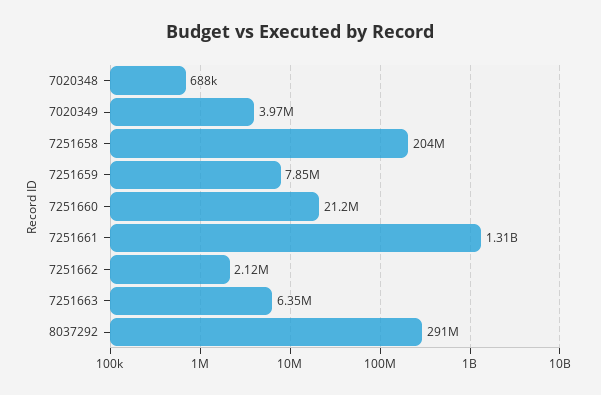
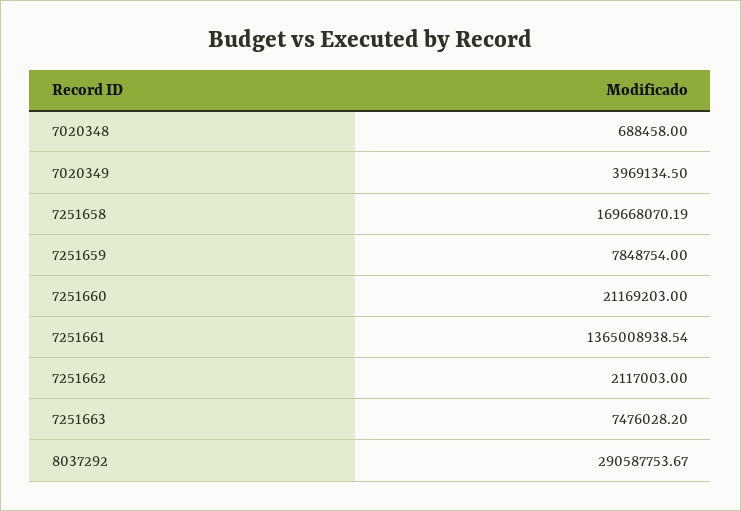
7251658: 204000000 -> 169668070.19
7251661: 1310000000 -> 1365008938.54
7251663: 6350000 -> 7476028.2

